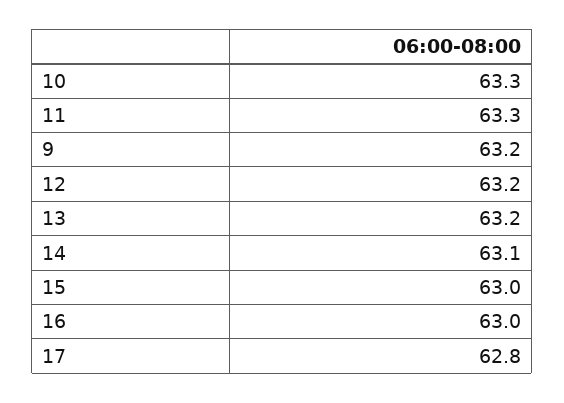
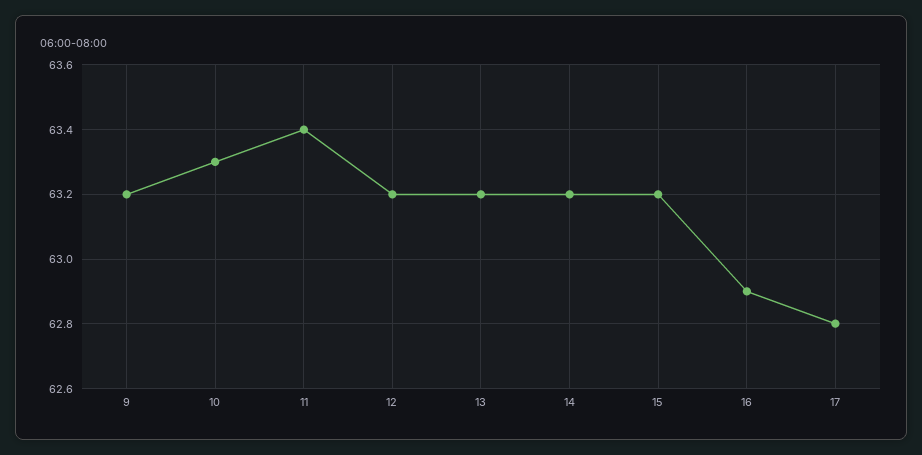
11: 63.3 -> 63.4
14: 63.1 -> 63.2
15: 63 -> 63.2
16: 63 -> 62.9

